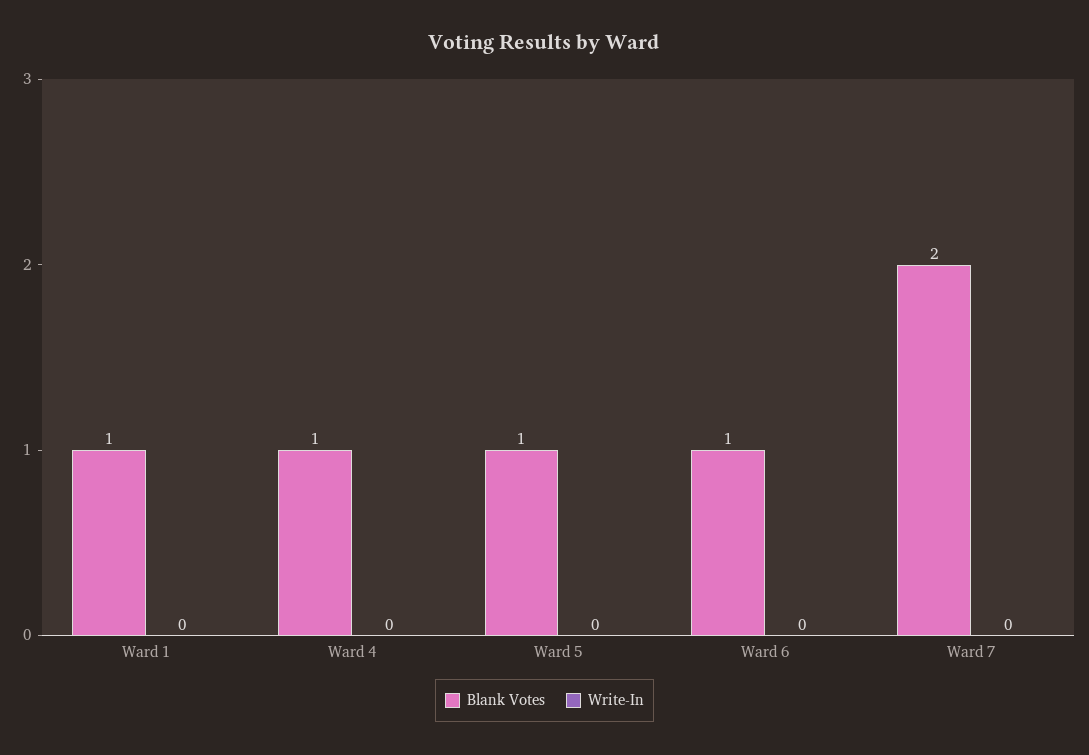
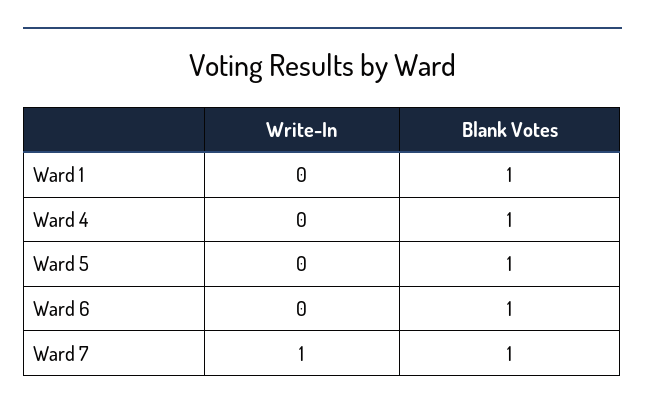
Blank Votes, Ward 7: 2 -> 1
Write-In, Ward 7: 0 -> 1

